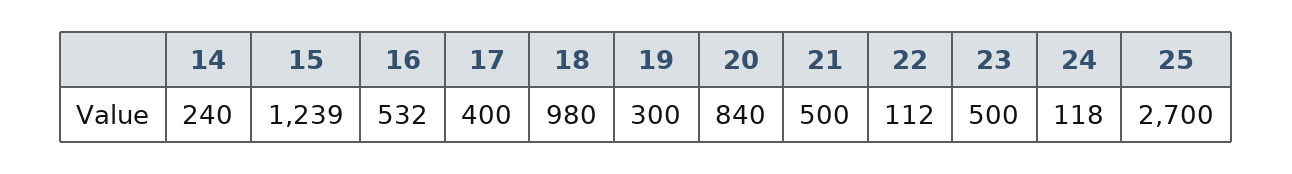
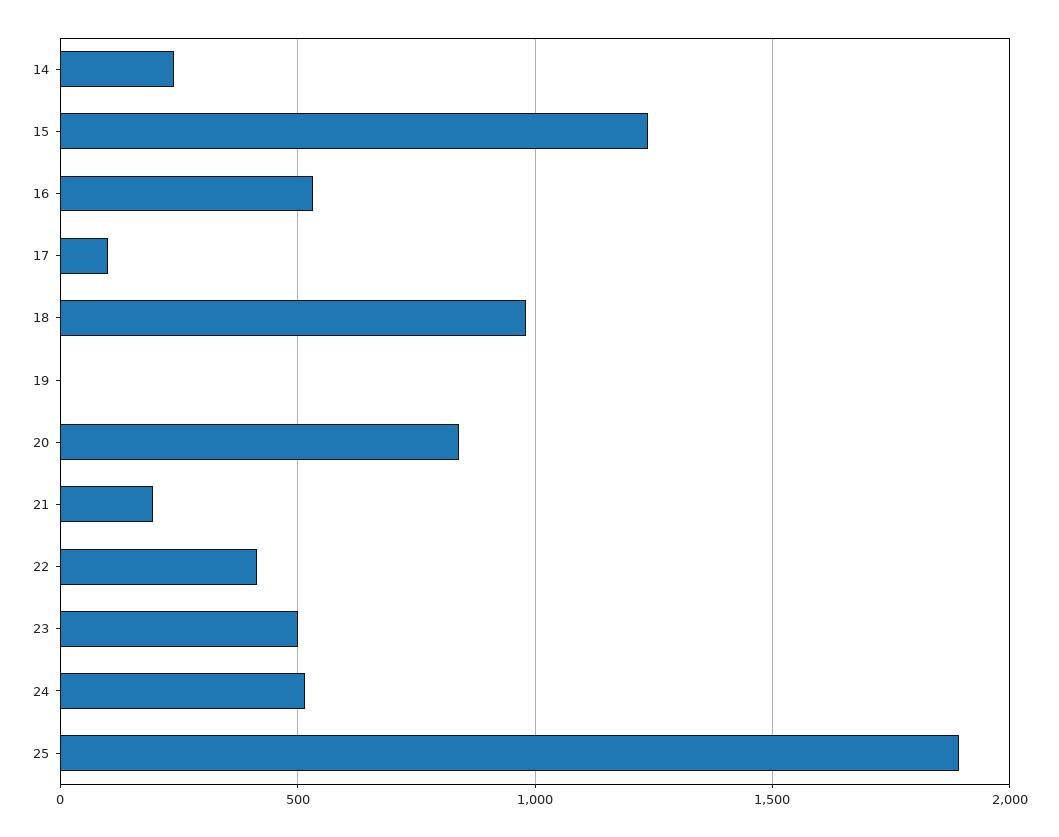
17: 400 -> 100
19: 300 -> 0
21: 500 -> 200
22: 112 -> 400
24: 118 -> 500
25: 2700 -> 1900

